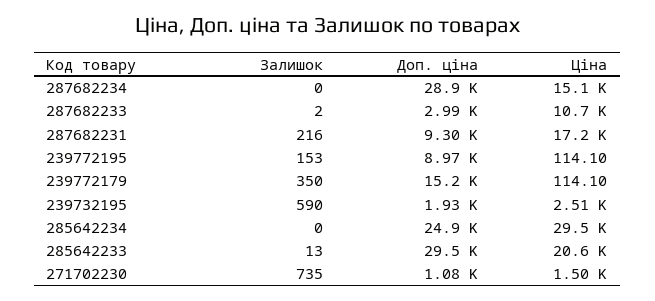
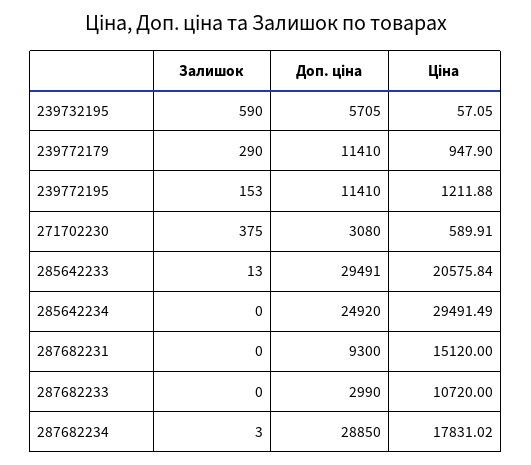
Залишок, 287682234: 0 -> 3
Ціна, 287682234: 15100 -> 17831.02
Залишок, 287682233: 2 -> 0
Залишок, 287682231: 216 -> 0
Ціна, 287682231: 17200 -> 15120
Доп. ціна, 239772195: 8970 -> 11410
Ціна, 239772195: 114.1 -> 1211.88
Залишок, 239772179: 350 -> 290
Доп. ціна, 239772179: 15200 -> 11410
Ціна, 239772179: 114.1 -> 947.9
Доп. ціна, 239732195: 1930 -> 5705
Ціна, 239732195: 2510 -> 57.05
Залишок, 271702230: 735 -> 375
Доп. ціна, 271702230: 1080 -> 3080
Ціна, 271702230: 1500 -> 589.91

